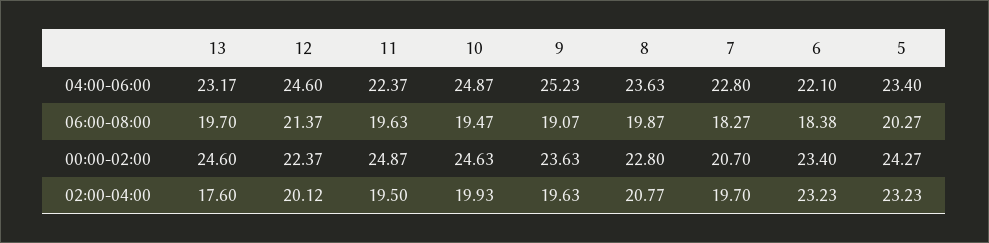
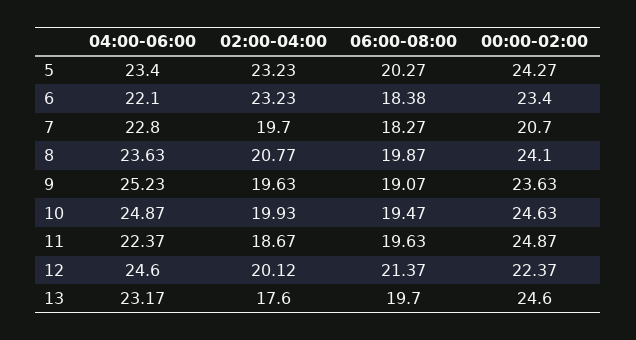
8, 00:00-02:00: 22.8 -> 24.1
11, 02:00-04:00: 19.5 -> 18.67

